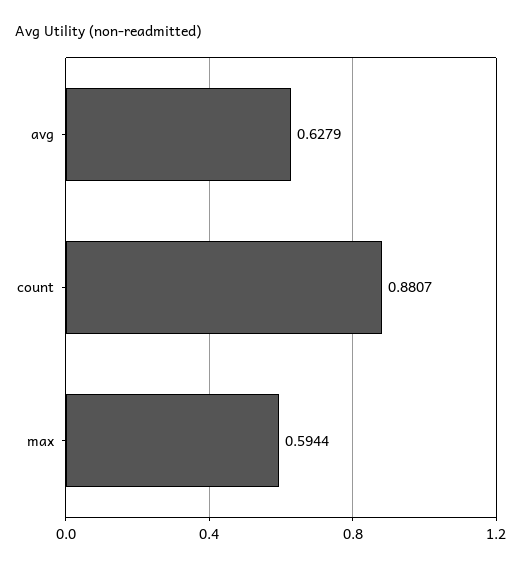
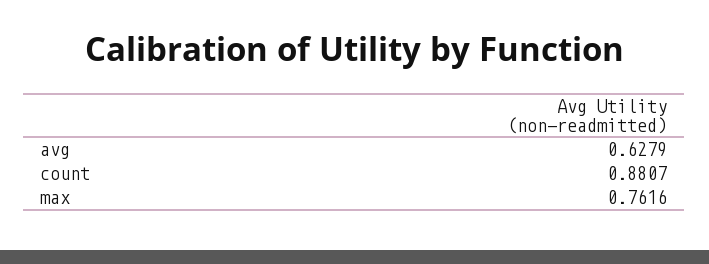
max: 0.5944 -> 0.7616

